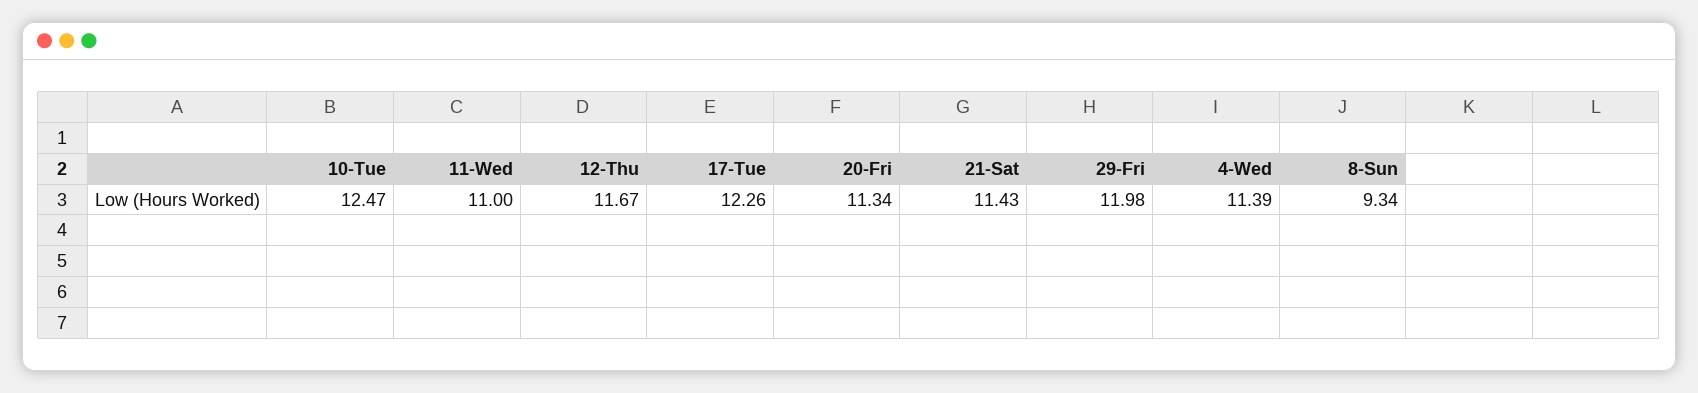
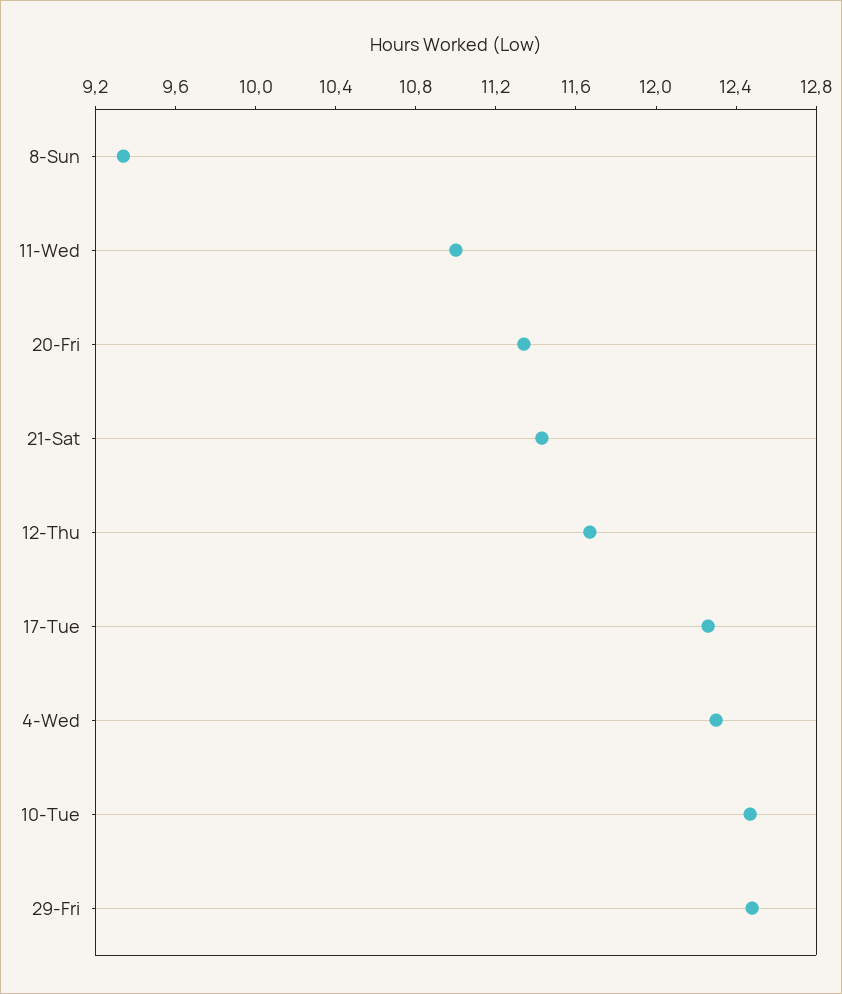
29-Fri: 11.98 -> 12.5
4-Wed: 11.39 -> 12.3

